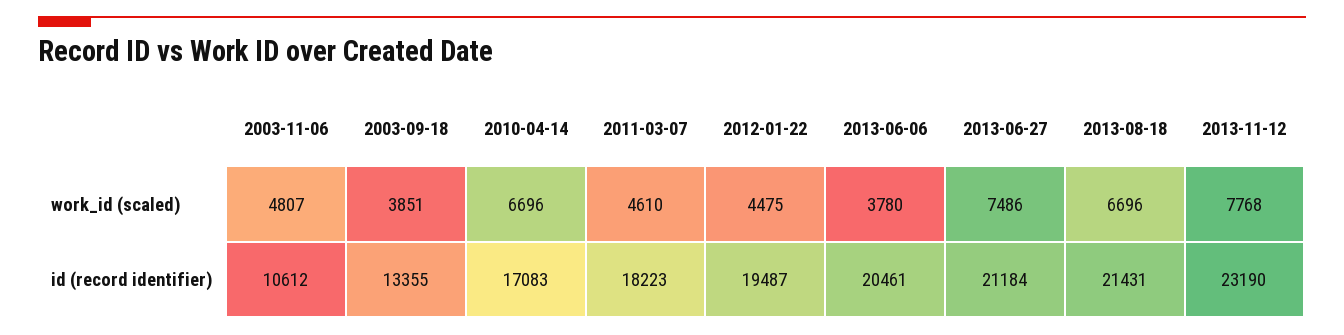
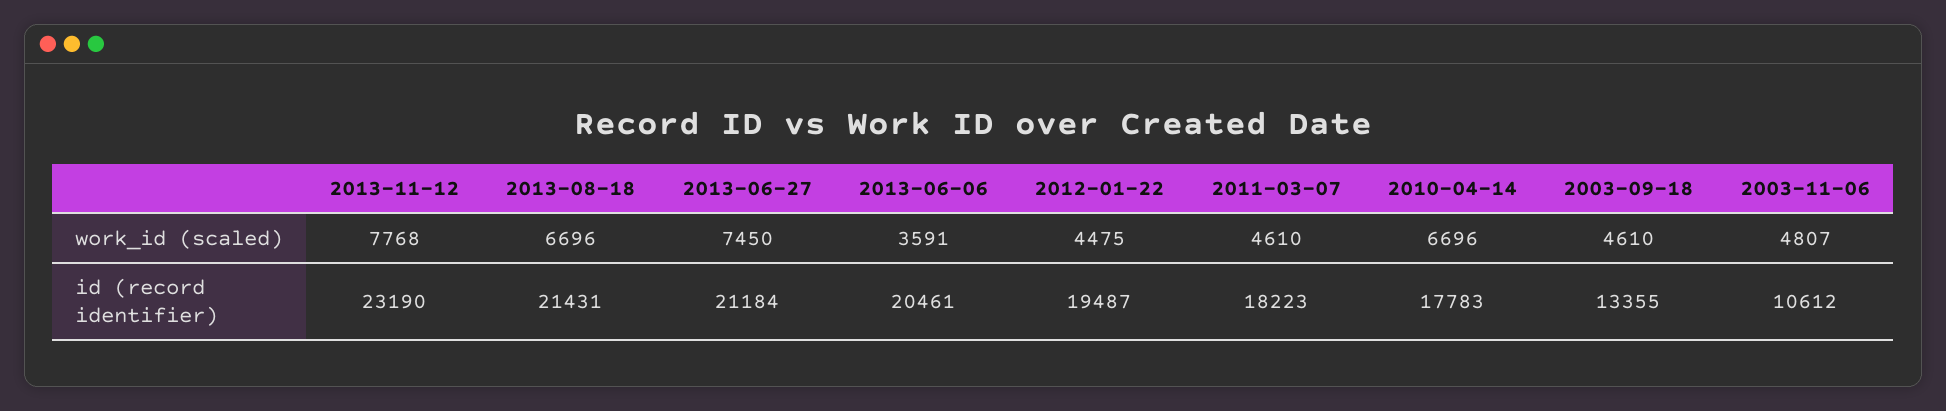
2003-09-18, work_id (scaled): 3851 -> 4610
2013-06-06, work_id (scaled): 3780 -> 3591
2013-06-27, work_id (scaled): 7486 -> 7450
2010-04-14, id (record identifier): 17083 -> 17783

